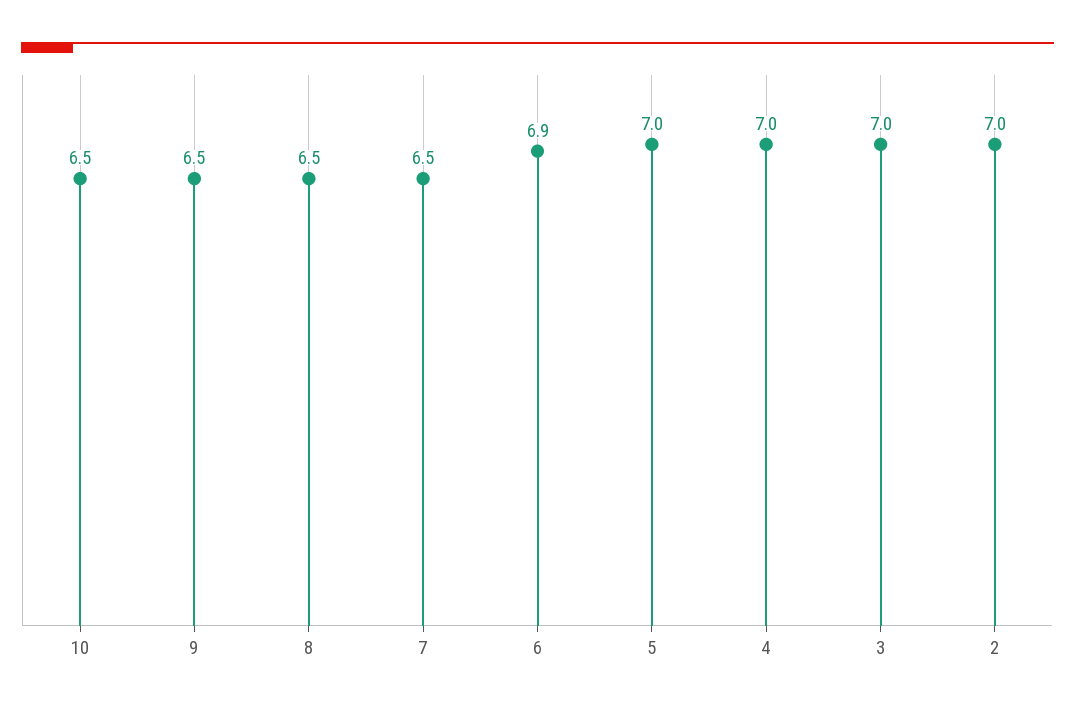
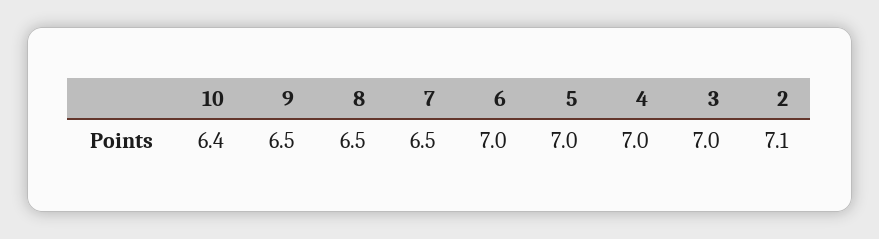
10: 6.5 -> 6.4
6: 6.9 -> 7
2: 7 -> 7.1

